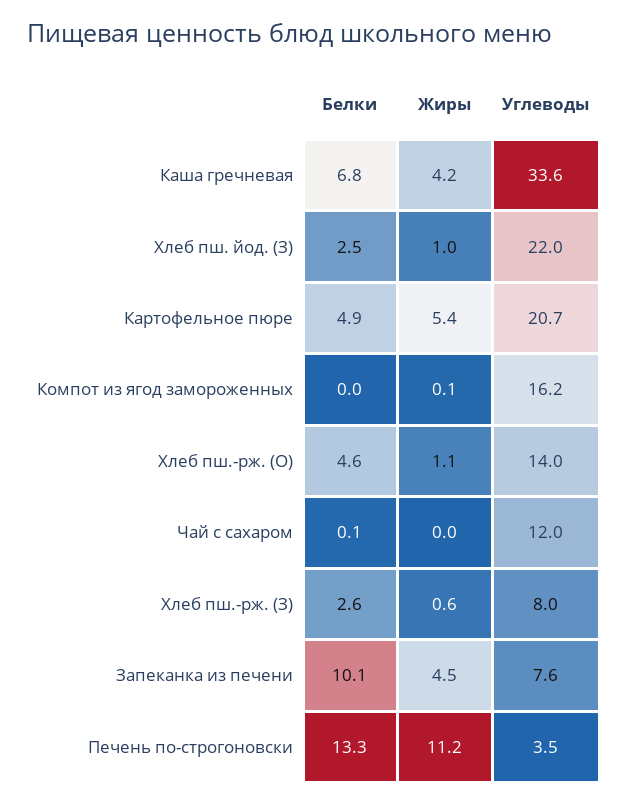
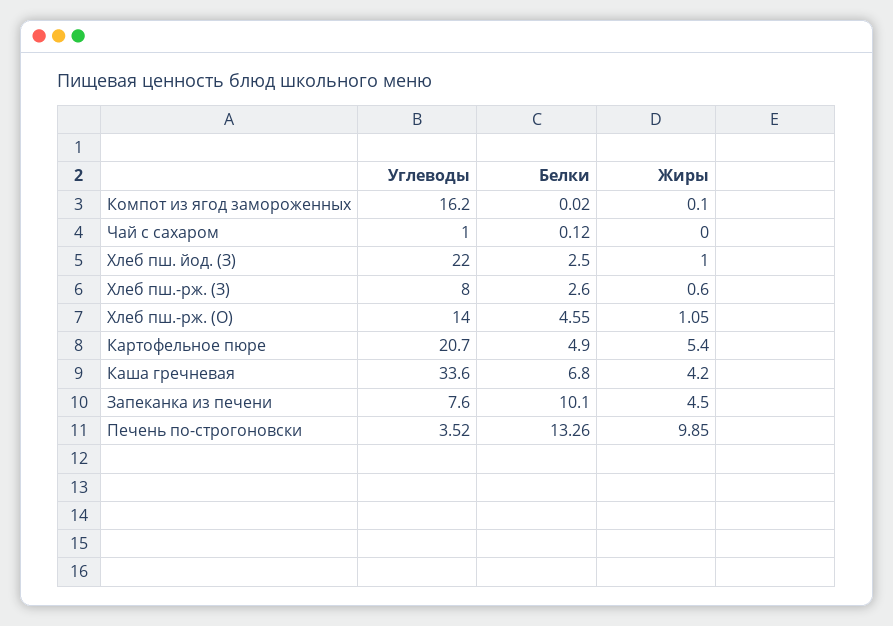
Углеводы, Чай с сахаром: 12 -> 1
Жиры, Печень по-строгоновски: 11.2 -> 9.85

